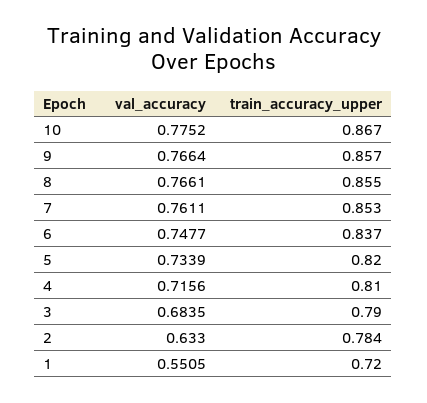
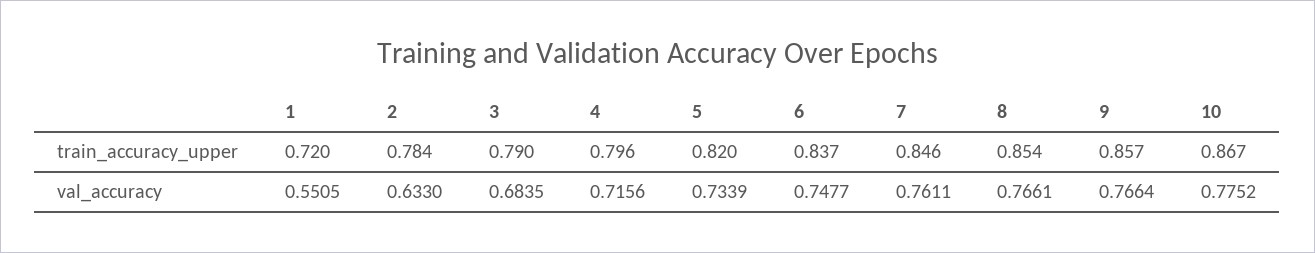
train_accuracy_upper, 8: 0.855 -> 0.854
train_accuracy_upper, 7: 0.853 -> 0.846
train_accuracy_upper, 4: 0.81 -> 0.796

